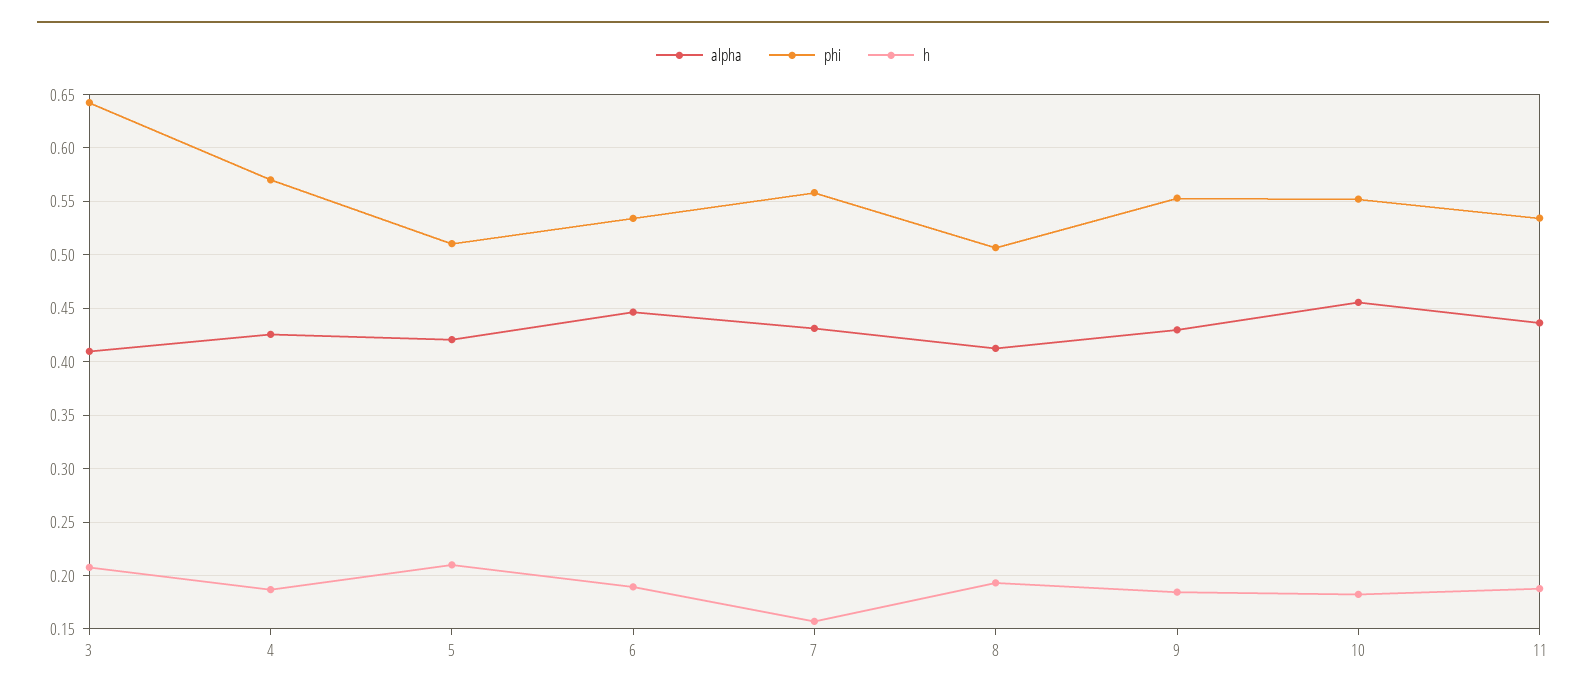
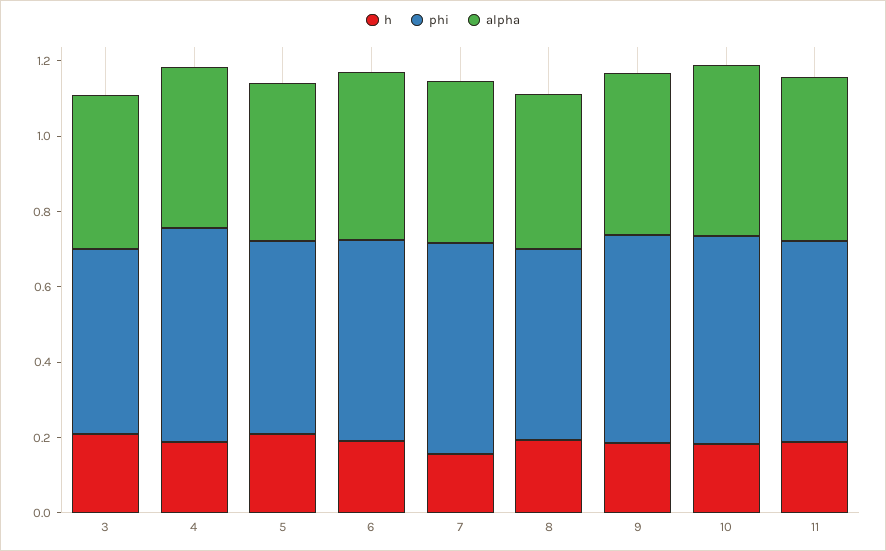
phi, 3: 0.64 -> 0.5

